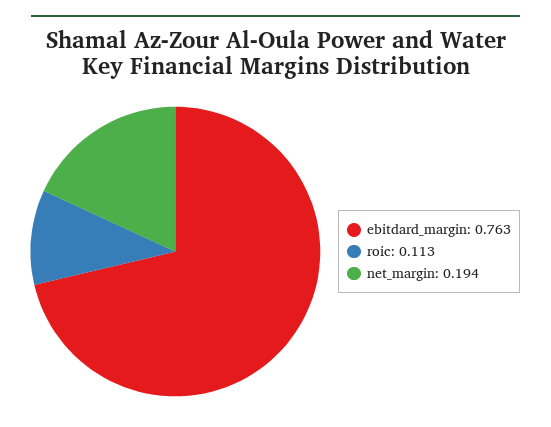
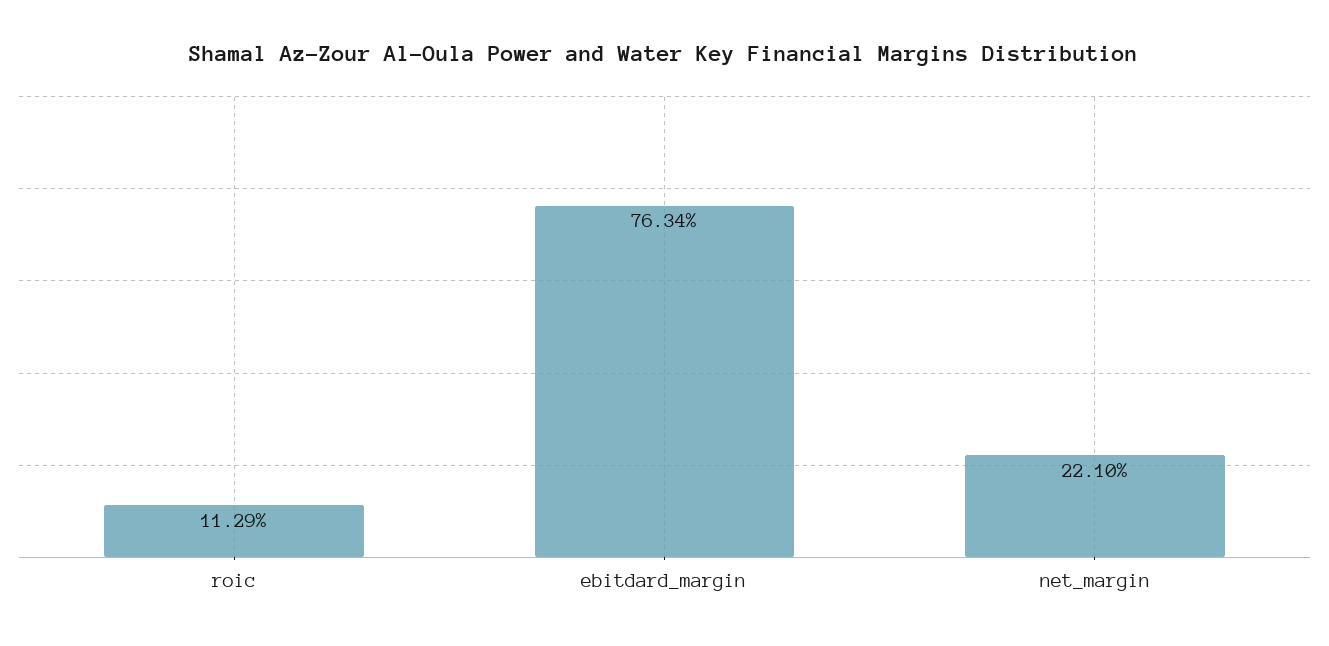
net_margin: 0.194 -> 0.221

